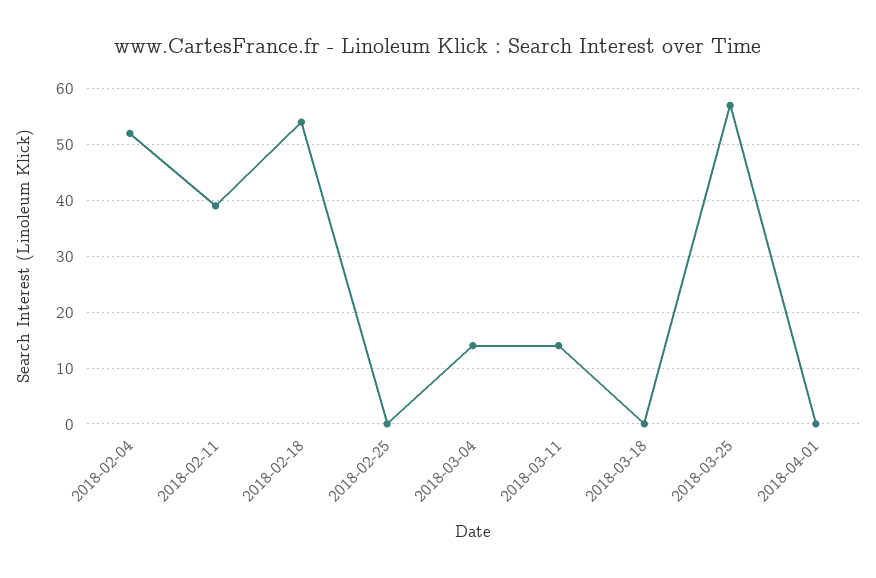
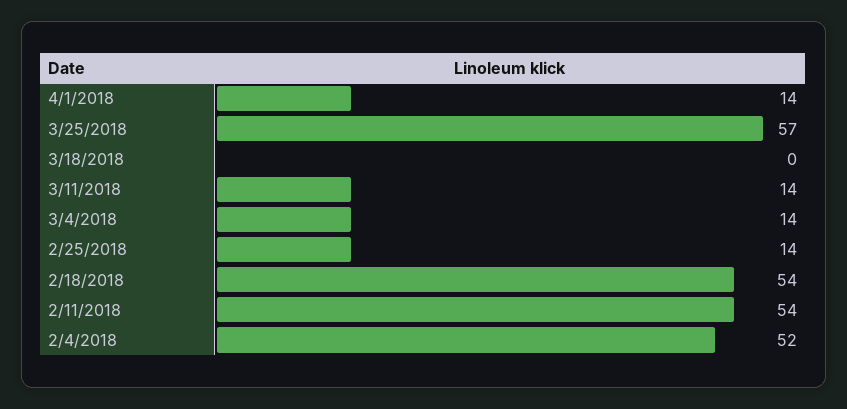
2018-02-11: 40 -> 54
2018-02-25: 0 -> 14
2018-04-01: 0 -> 14

